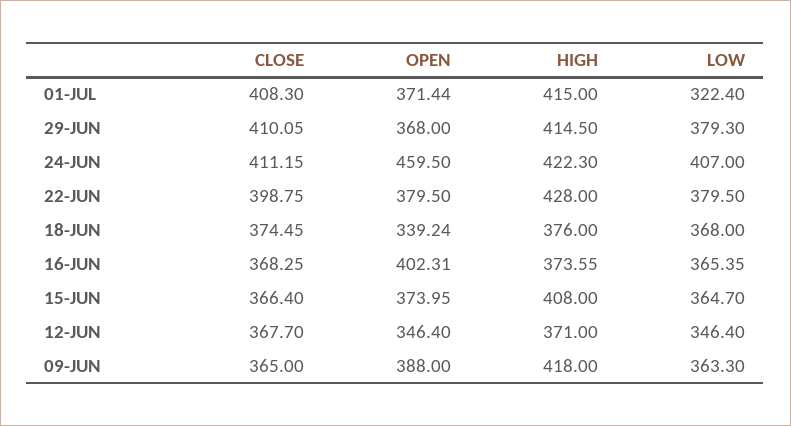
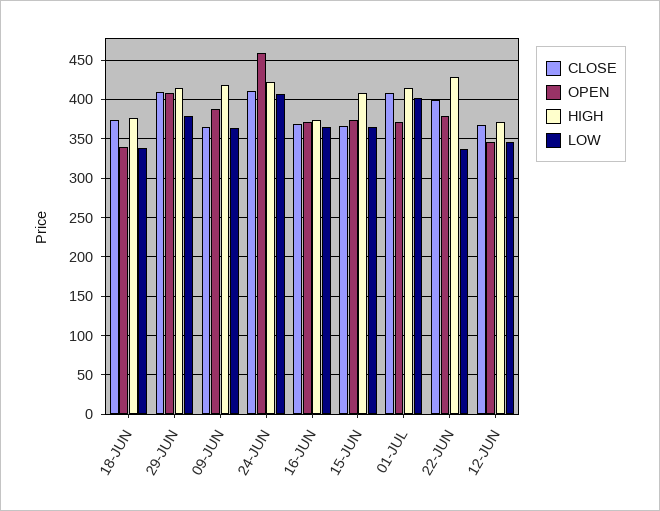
LOW, 01-JUL: 322.4 -> 400
OPEN, 29-JUN: 368 -> 410
LOW, 22-JUN: 379.5 -> 340
LOW, 18-JUN: 368 -> 340
OPEN, 16-JUN: 402.31 -> 370

